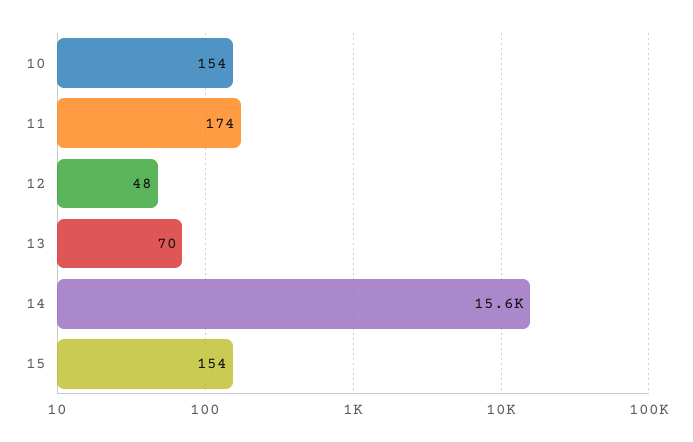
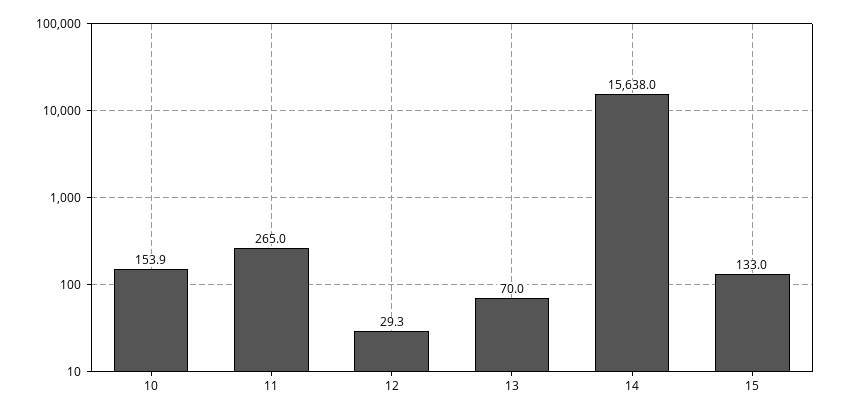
11: 174 -> 265
12: 48 -> 29.3
15: 154 -> 133

